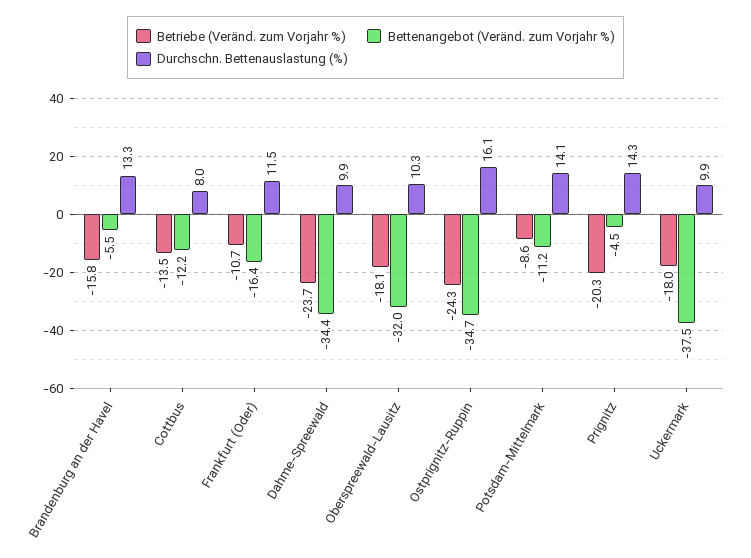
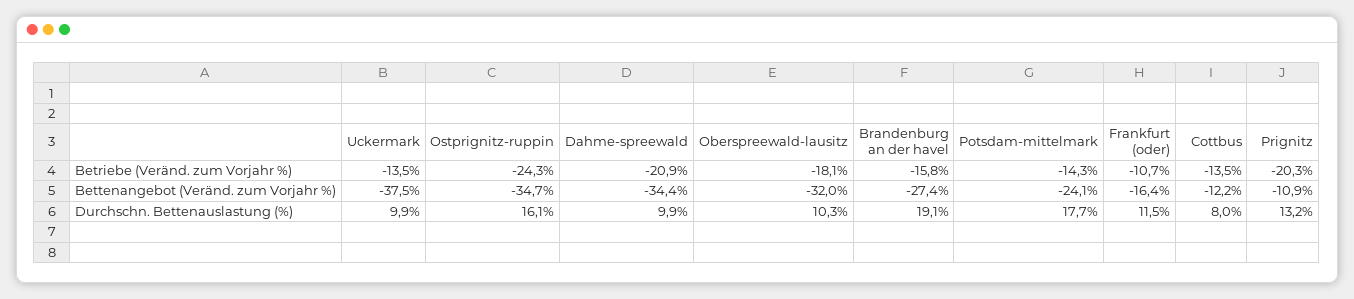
Bettenangebot (Veränd. zum Vorjahr %), Brandenburg an der Havel: -5.5 -> -27.4
Durchschn. Bettenauslastung (%), Brandenburg an der Havel: 13.3 -> 19.1
Betriebe (Veränd. zum Vorjahr %), Dahme-Spreewald: -23.7 -> -20.9
Betriebe (Veränd. zum Vorjahr %), Potsdam-Mittelmark: -8.6 -> -14.3
Bettenangebot (Veränd. zum Vorjahr %), Potsdam-Mittelmark: -11.2 -> -24.1
Durchschn. Bettenauslastung (%), Potsdam-Mittelmark: 14.1 -> 17.7
Bettenangebot (Veränd. zum Vorjahr %), Prignitz: -4.5 -> -10.9
Durchschn. Bettenauslastung (%), Prignitz: 14.3 -> 13.2
Betriebe (Veränd. zum Vorjahr %), Uckermark: -18 -> -13.5

